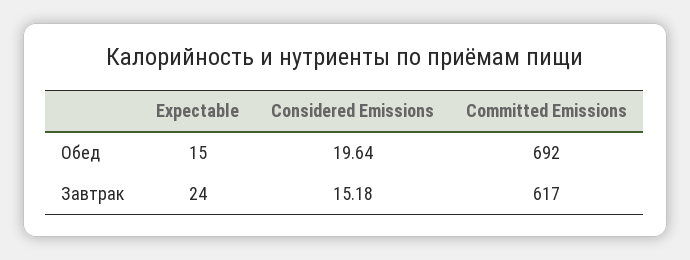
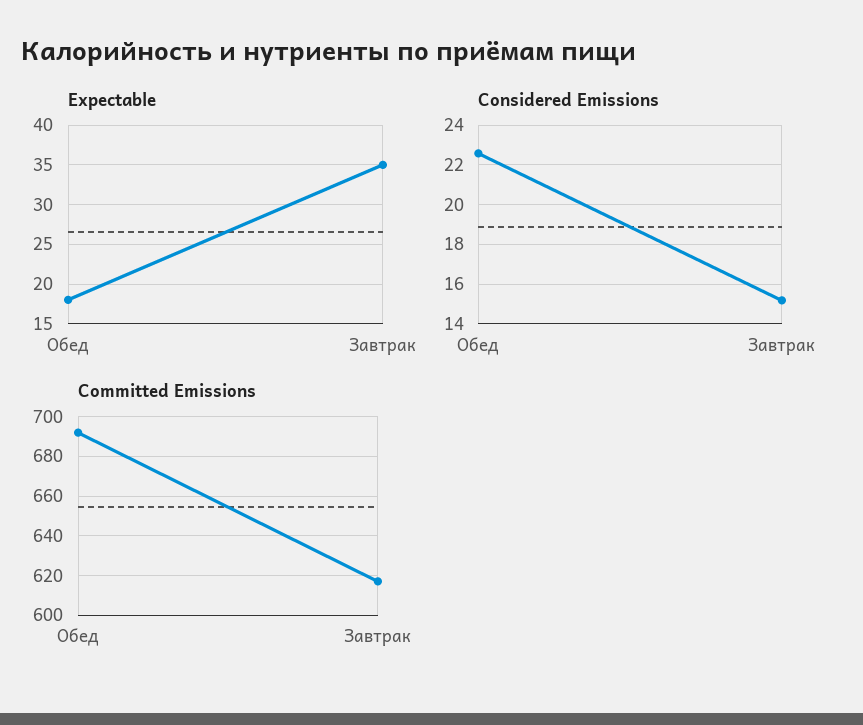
Expectable, Обед: 15 -> 18
Considered Emissions, Обед: 19.64 -> 22.5
Expectable, Завтрак: 24 -> 35

